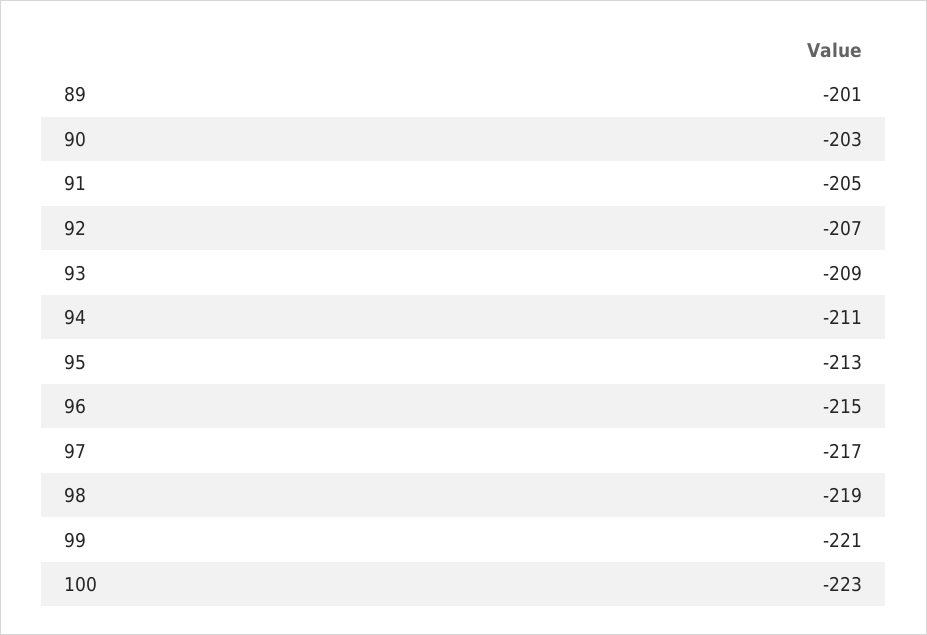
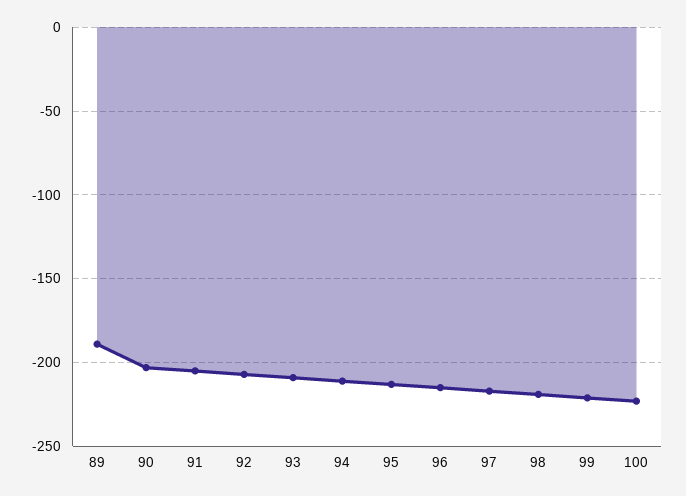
89: -201 -> -190

